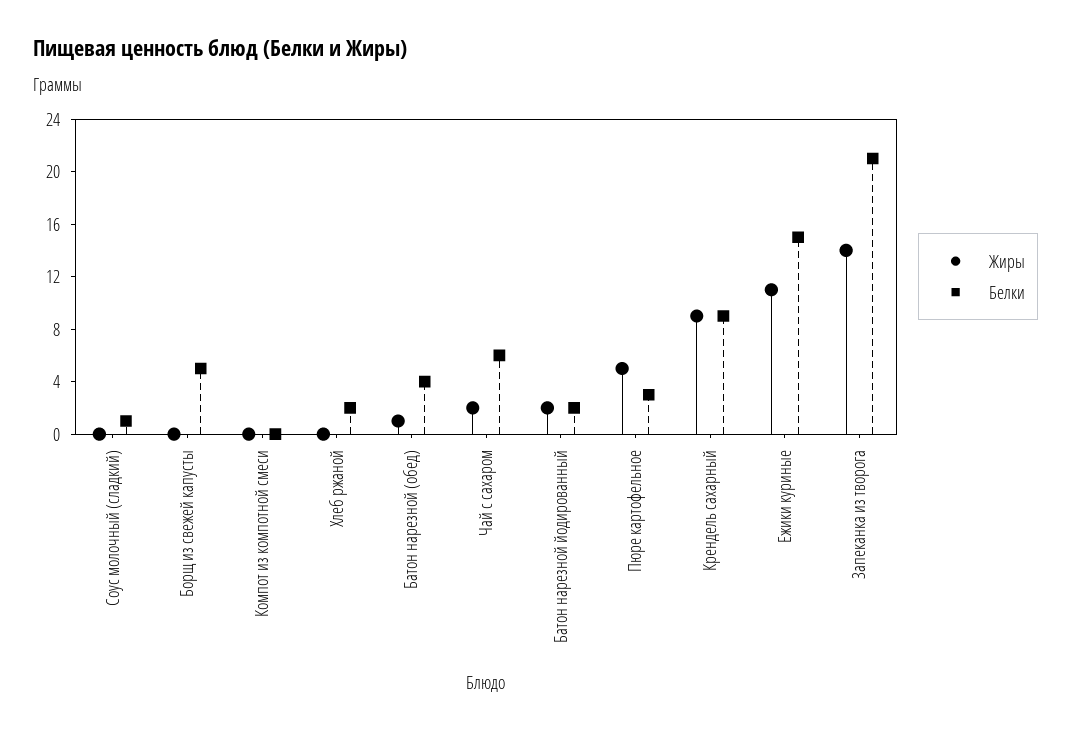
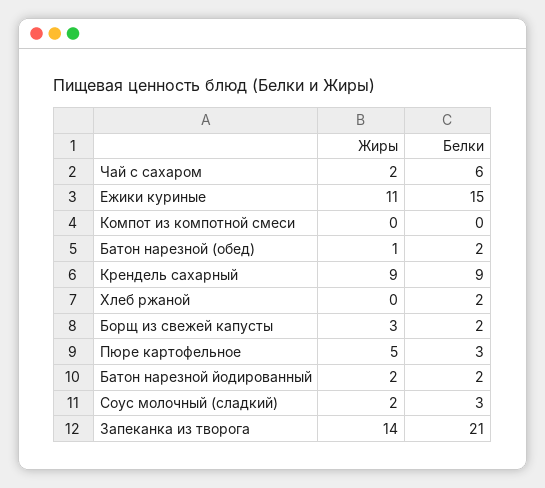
Жиры, Соус молочный (сладкий): 0 -> 2
Белки, Соус молочный (сладкий): 1 -> 3
Жиры, Борщ из свежей капусты: 0 -> 3
Белки, Борщ из свежей капусты: 5 -> 2
Белки, Батон нарезной (обед): 4 -> 2

